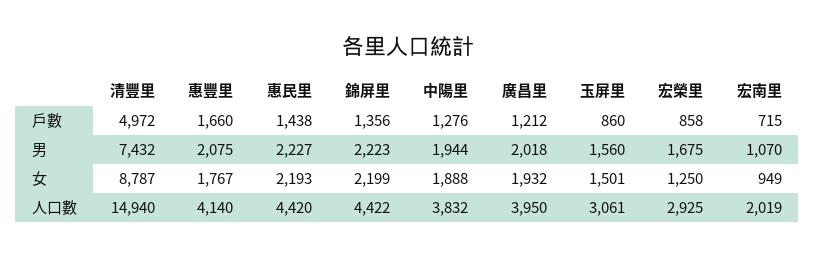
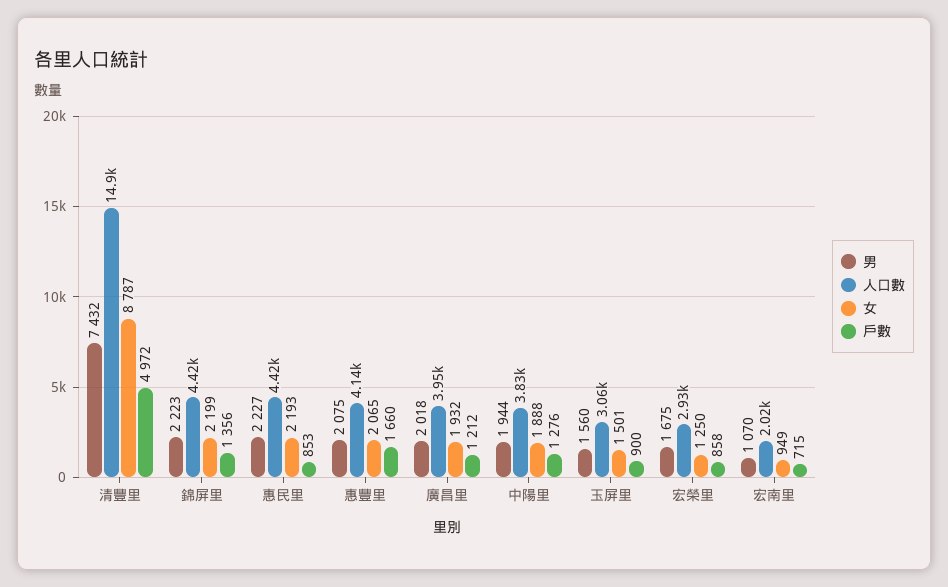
戶數, 惠民里: 1438 -> 853
戶數, 玉屏里: 860 -> 900
女, 惠豐里: 1767 -> 2065

